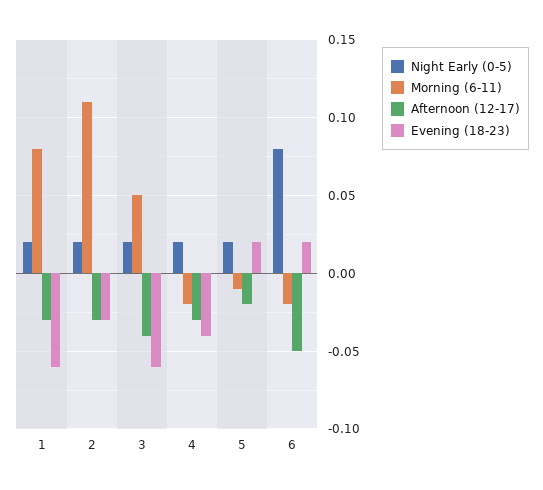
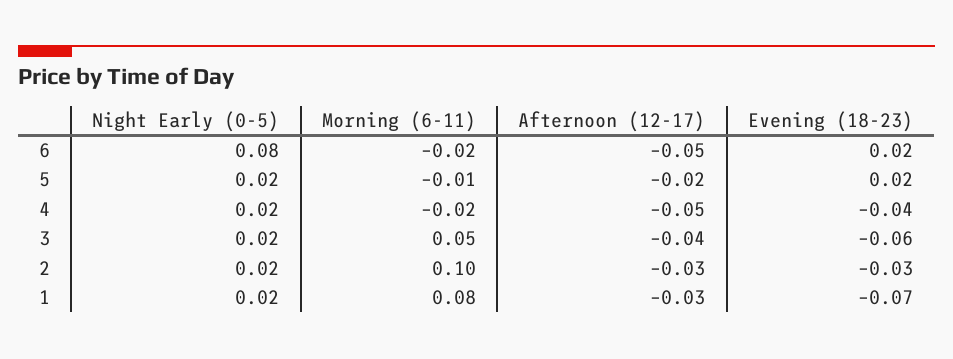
Evening (18-23), 1: -0.06 -> -0.07
Morning (6-11), 2: 0.11 -> 0.1
Afternoon (12-17), 4: -0.03 -> -0.05

